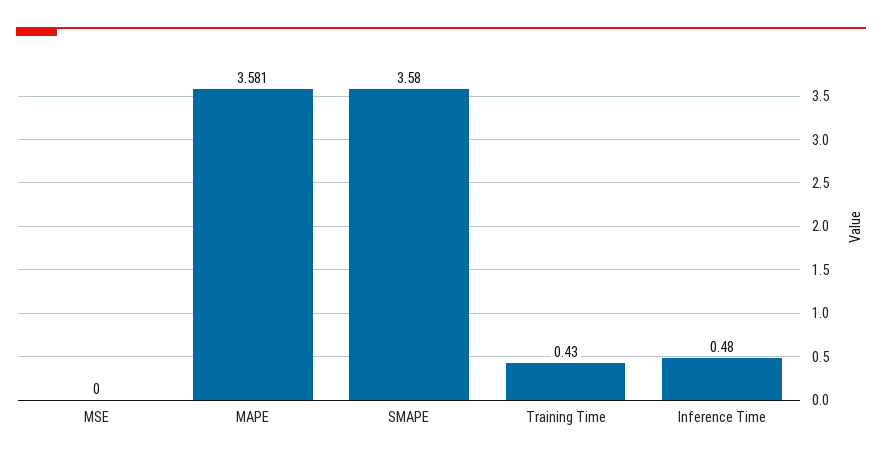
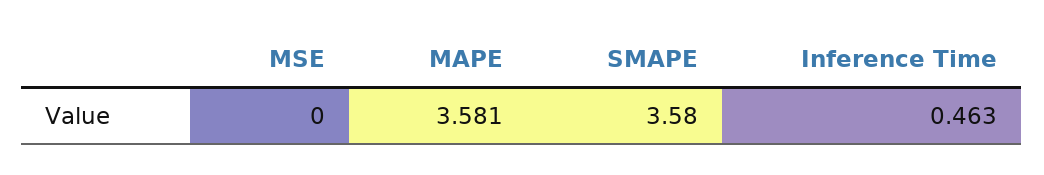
Training Time: 0.43 -> none
Inference Time: 0.48 -> 0.463

